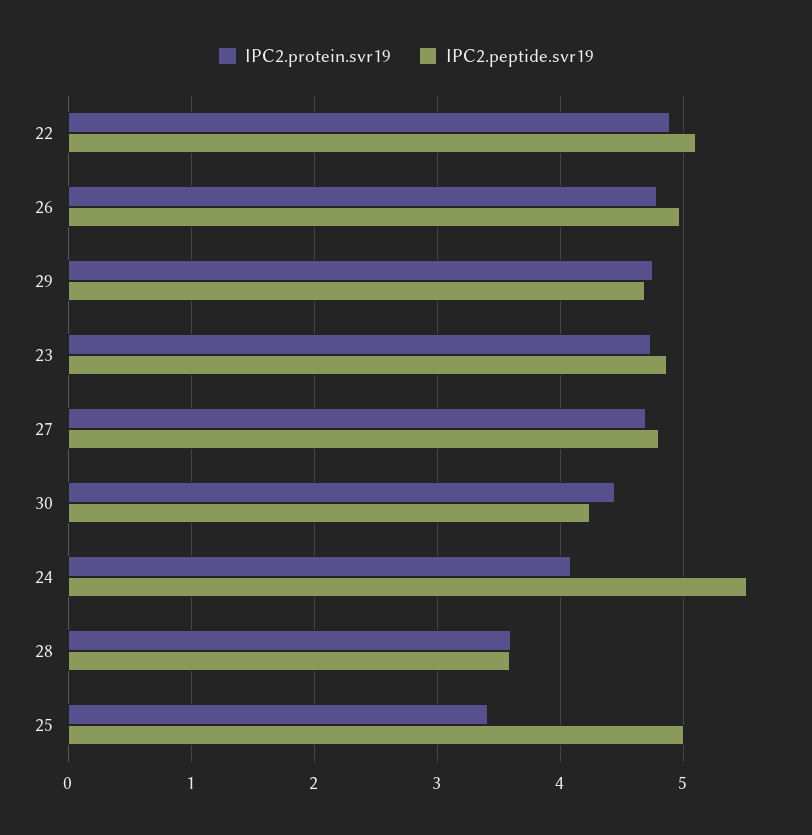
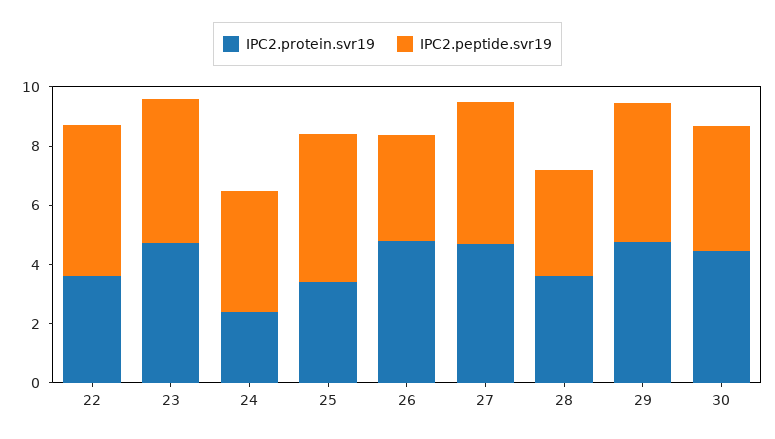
IPC2.protein.svr19, 22: 4.9 -> 3.5
IPC2.peptide.svr19, 26: 5 -> 3.5
IPC2.protein.svr19, 24: 4.1 -> 2.5
IPC2.peptide.svr19, 24: 5.5 -> 4

